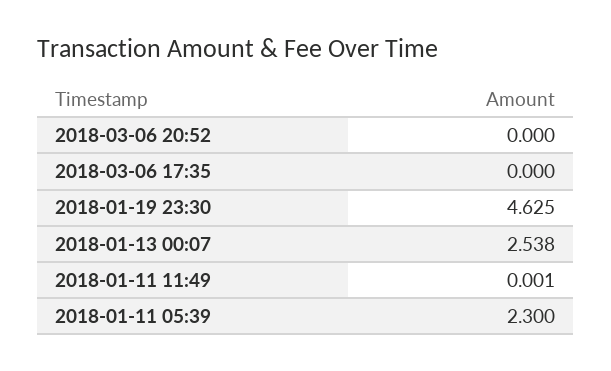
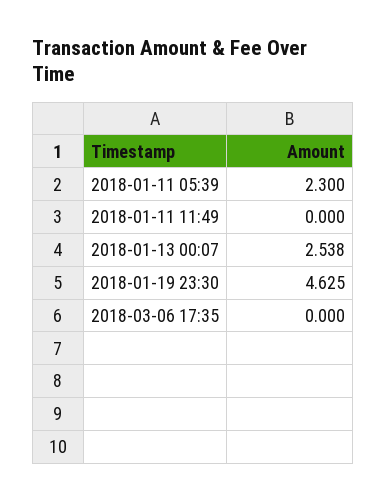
2018-03-06 20:52: 0 -> none
2018-01-11 11:49: 0.001 -> 0

